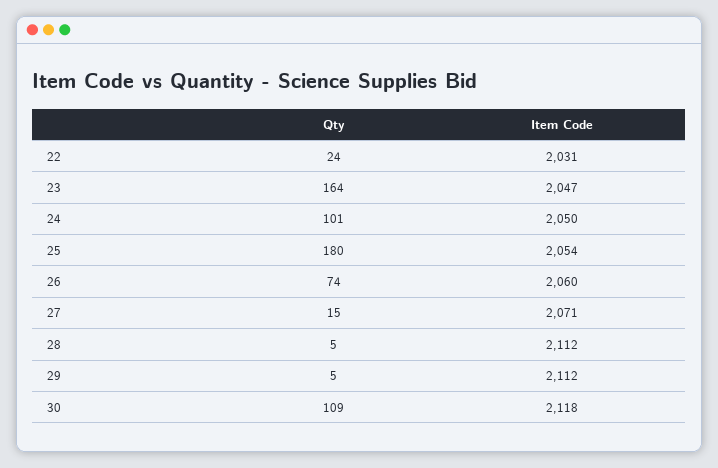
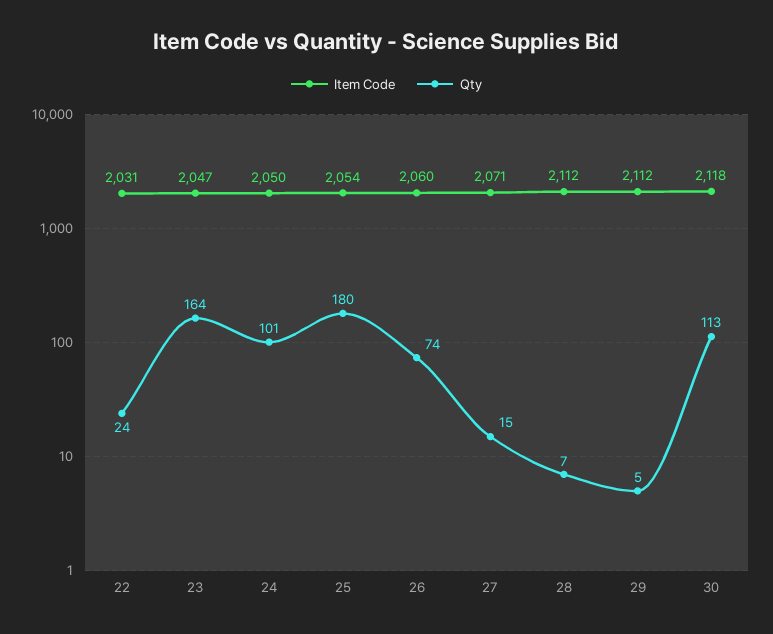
Qty, 28: 5 -> 7
Qty, 30: 109 -> 113

